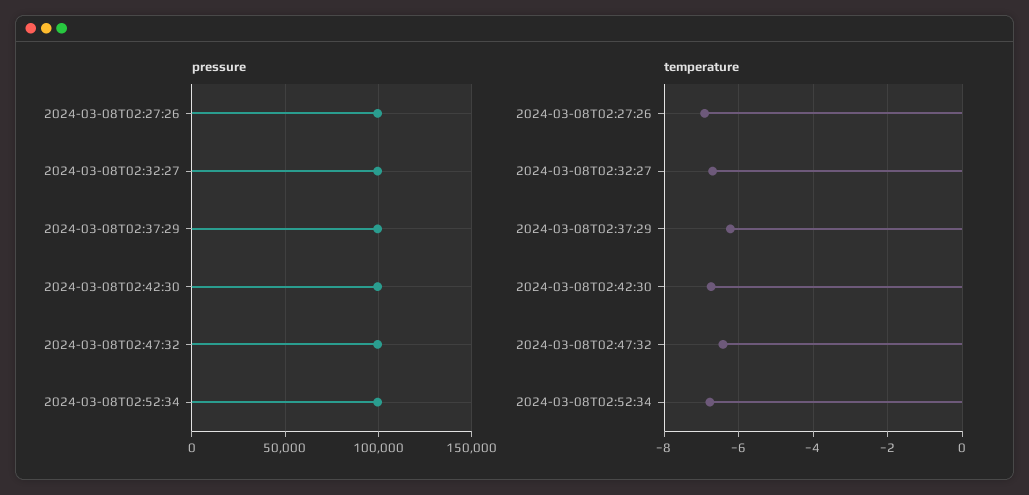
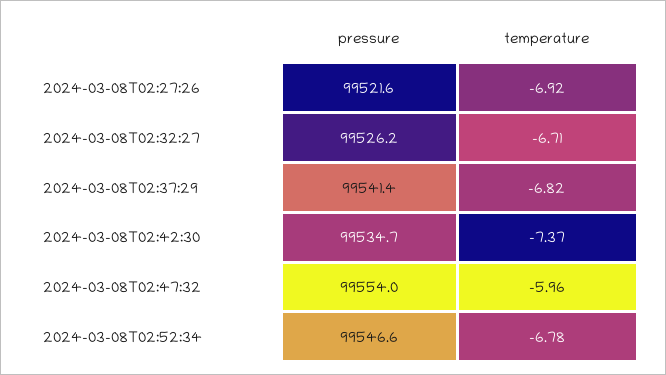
temperature, 2024-03-08T02:37:29: -6.2 -> -6.82
temperature, 2024-03-08T02:42:30: -6.8 -> -7.37
temperature, 2024-03-08T02:47:32: -6.4 -> -5.96

